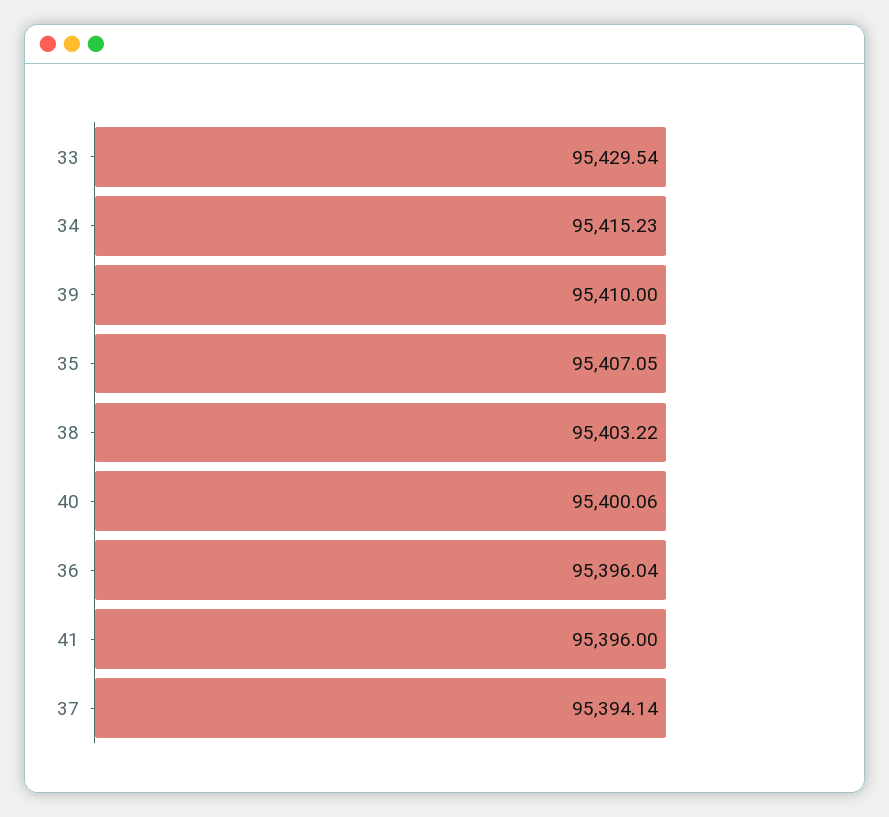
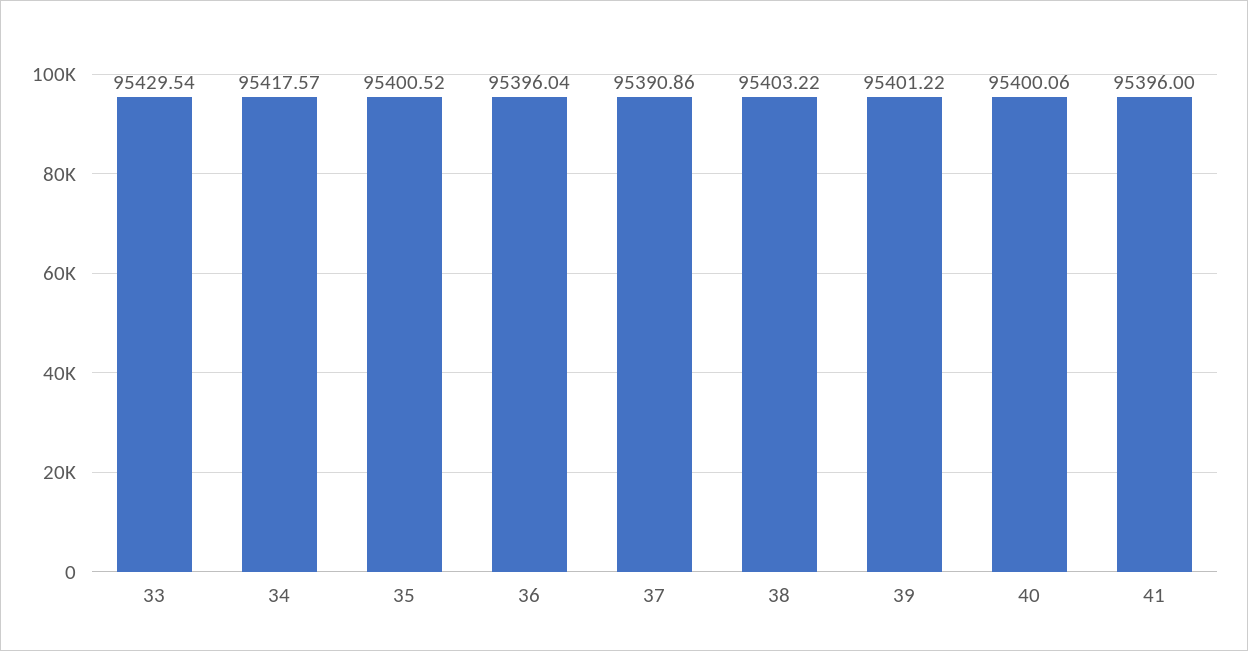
34: 95415.23 -> 95417.57
39: 95410 -> 95401.22
35: 95407.05 -> 95400.52
37: 95394.14 -> 95390.86

